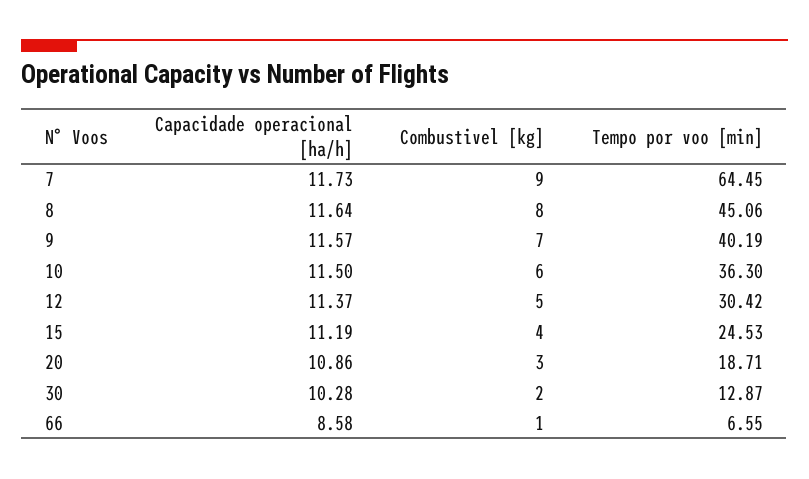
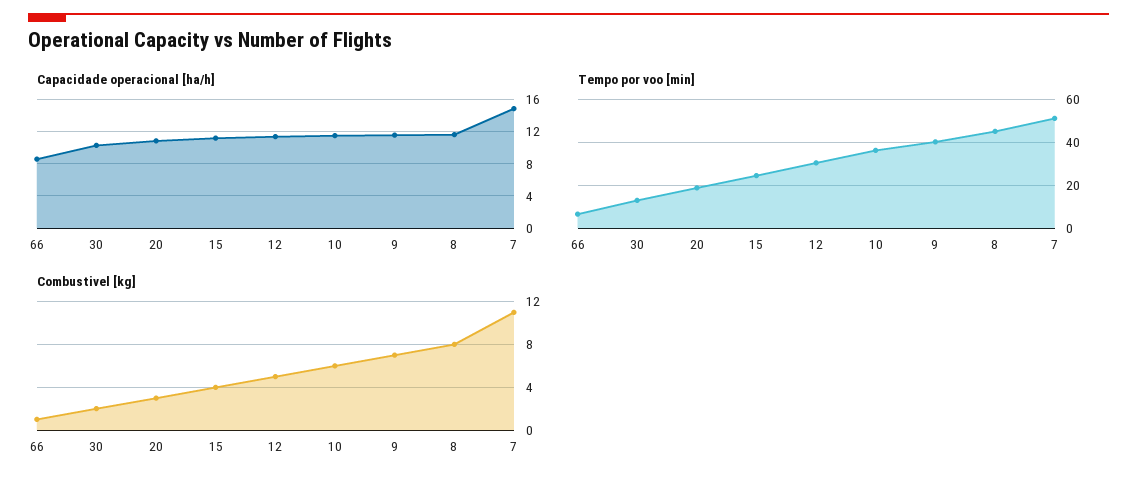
Capacidade operacional [ha/h], 7: 11.73 -> 15
Combustivel [kg], 7: 9 -> 11
Tempo por voo [min], 7: 64.45 -> 50

